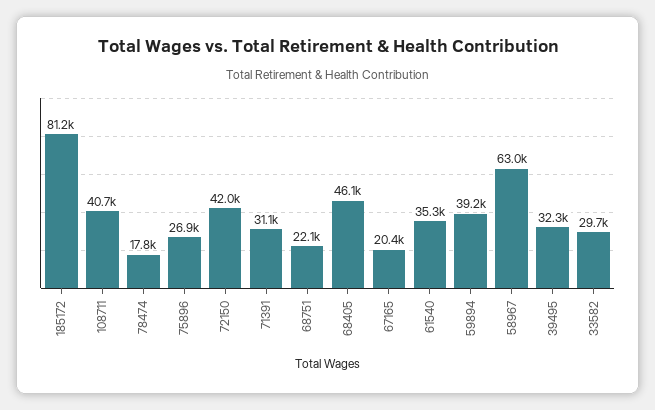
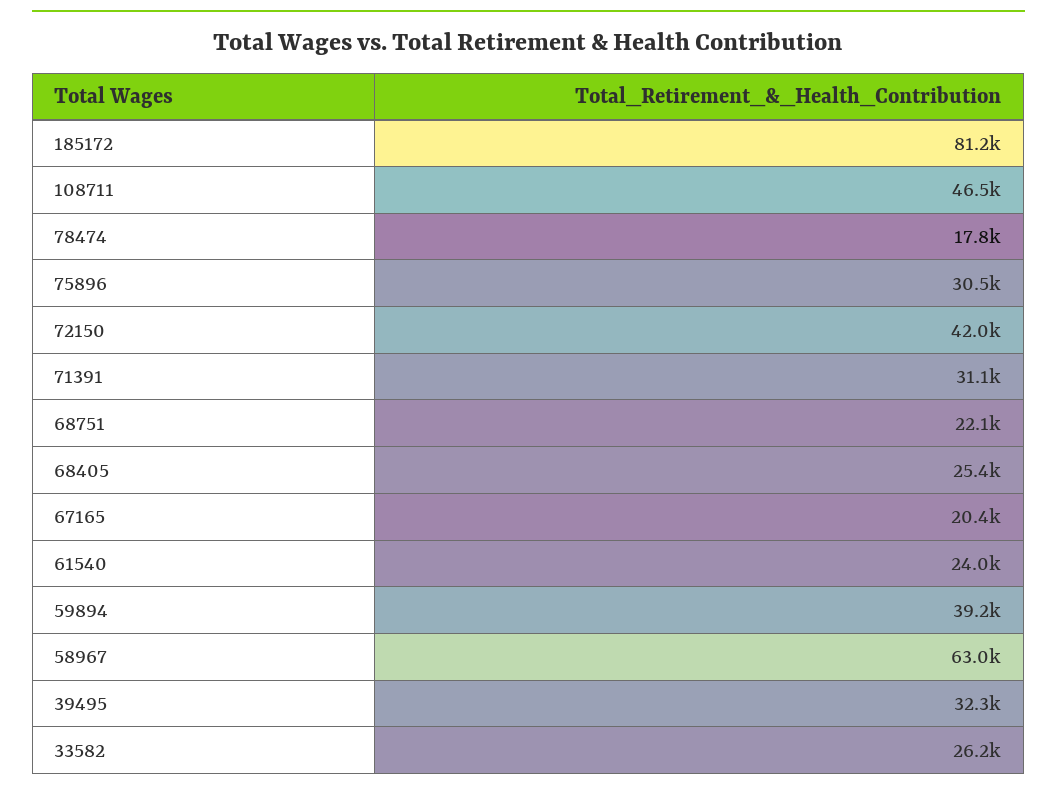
108711: 40700 -> 46500
75896: 26900 -> 30500
68405: 46100 -> 25400
61540: 35300 -> 24000
33582: 29700 -> 26200

